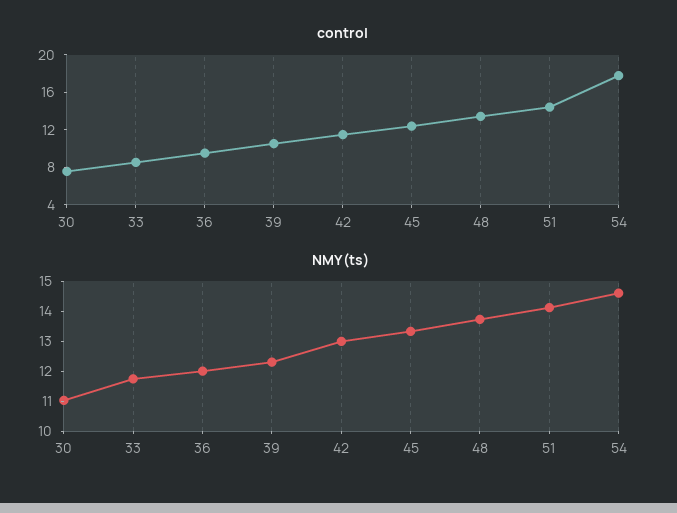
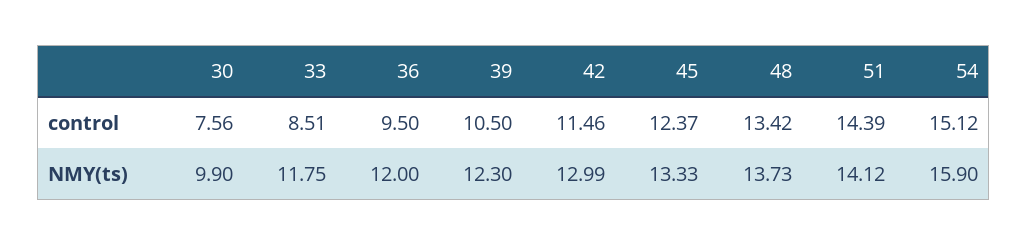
control, 54: 18 -> 15.12
NMY(ts), 30: 11 -> 9.9
NMY(ts), 54: 14.5 -> 15.9

